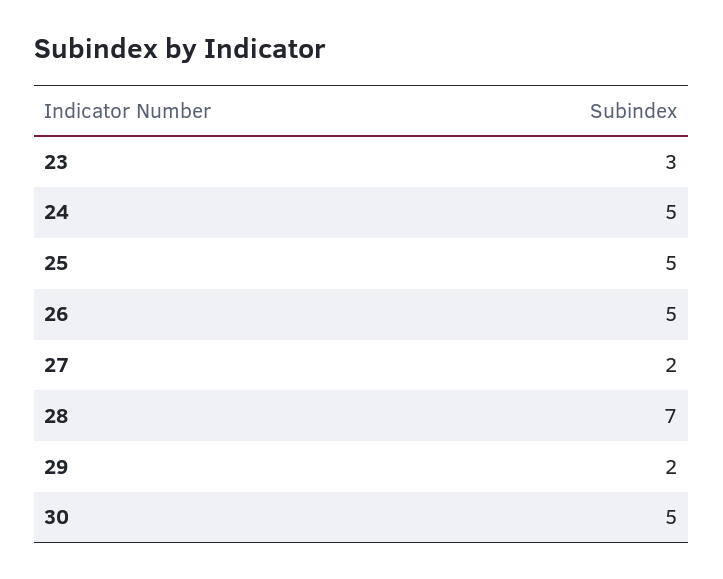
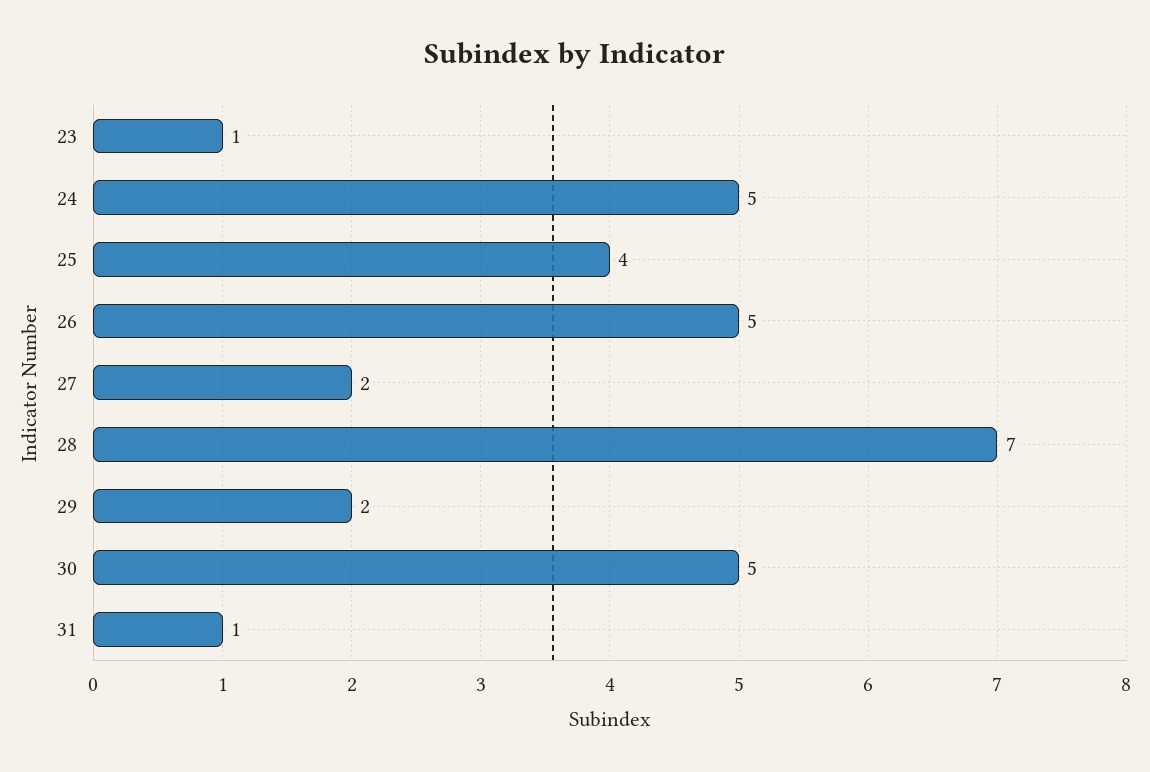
23: 3 -> 1
25: 5 -> 4
31: none -> 1

